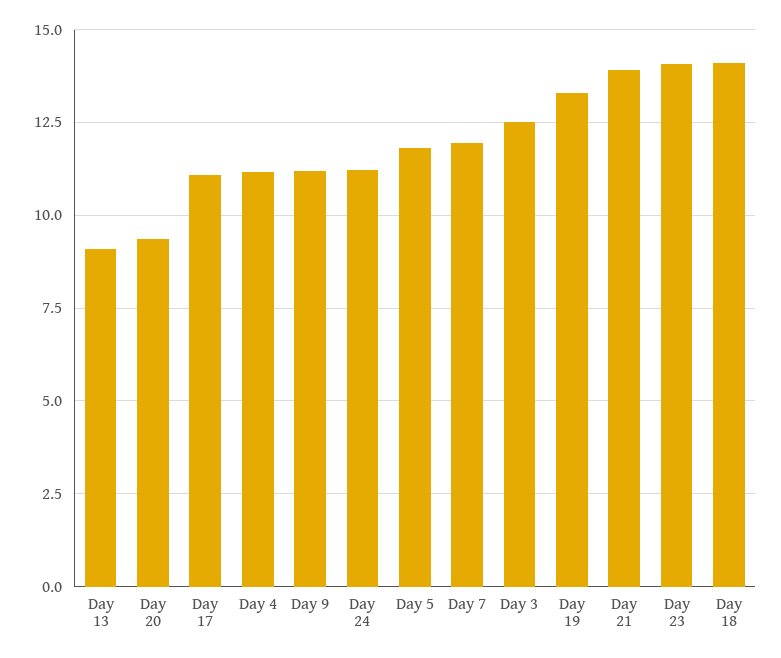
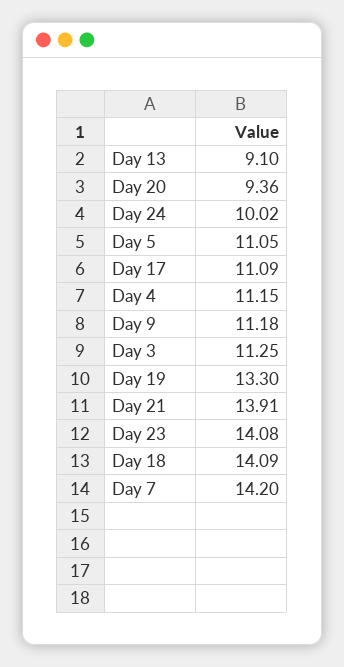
Day 24: 11.25 -> 10.02
Day 5: 11.75 -> 11.05
Day 7: 12 -> 14.2
Day 3: 12.5 -> 11.25

